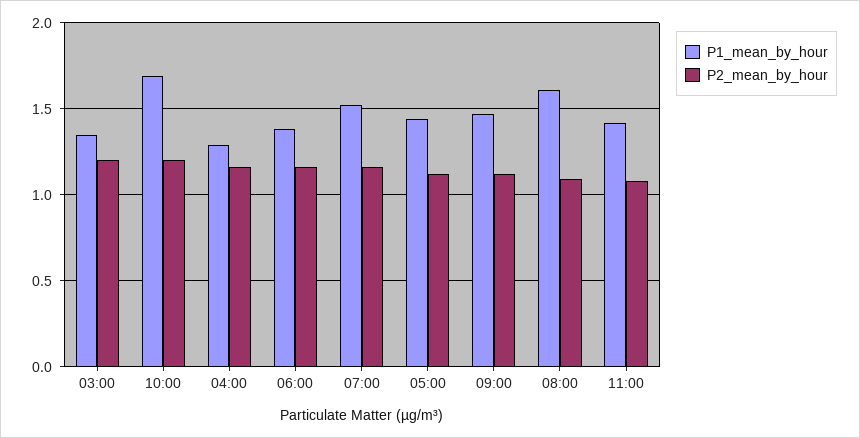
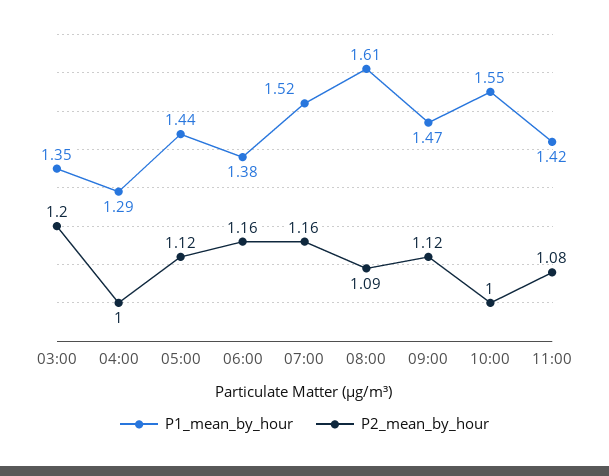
P1_mean_by_hour, 10:00: 1.7 -> 1.55
P2_mean_by_hour, 10:00: 1.2 -> 1
P2_mean_by_hour, 04:00: 1.15 -> 1

